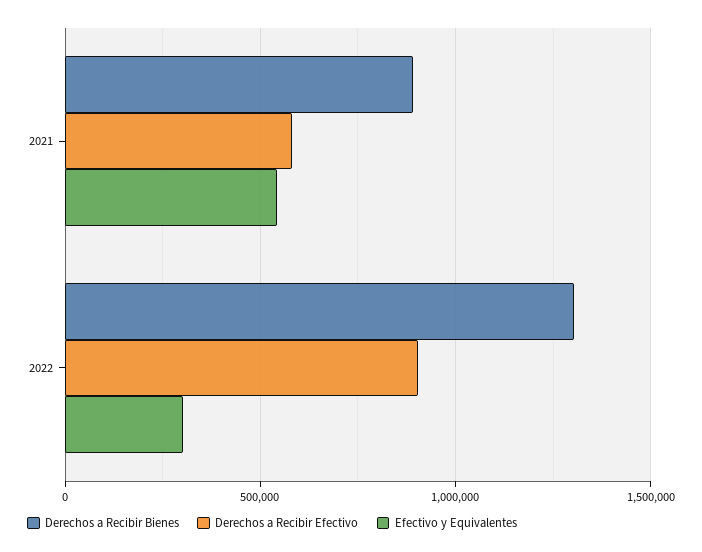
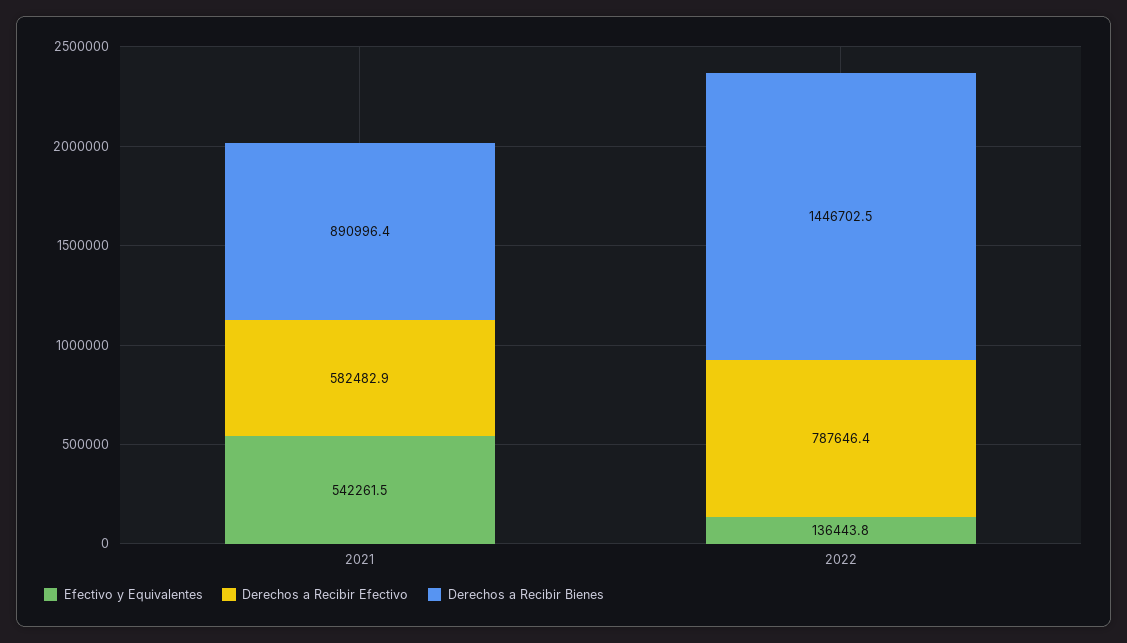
Derechos a Recibir Bienes, 2022: 1300000 -> 1446702.5
Derechos a Recibir Efectivo, 2022: 900000 -> 787646.4
Efectivo y Equivalentes, 2022: 300000 -> 136443.8

